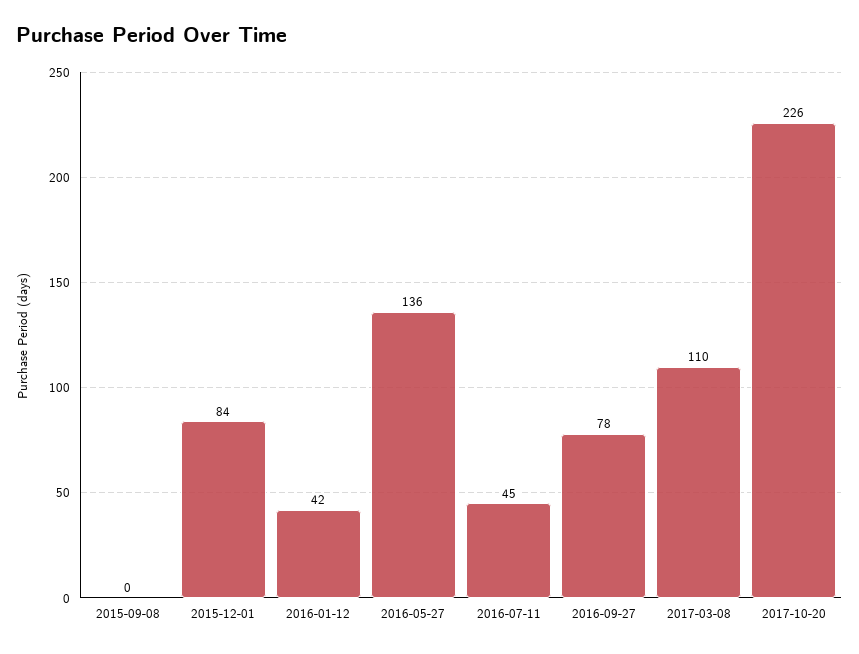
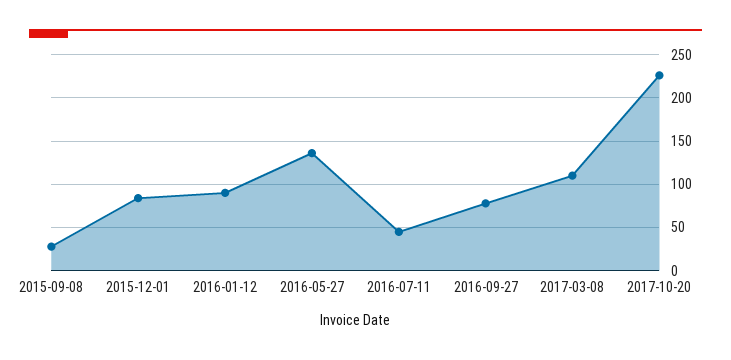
2015-09-08: 0 -> 30
2016-01-12: 42 -> 90

